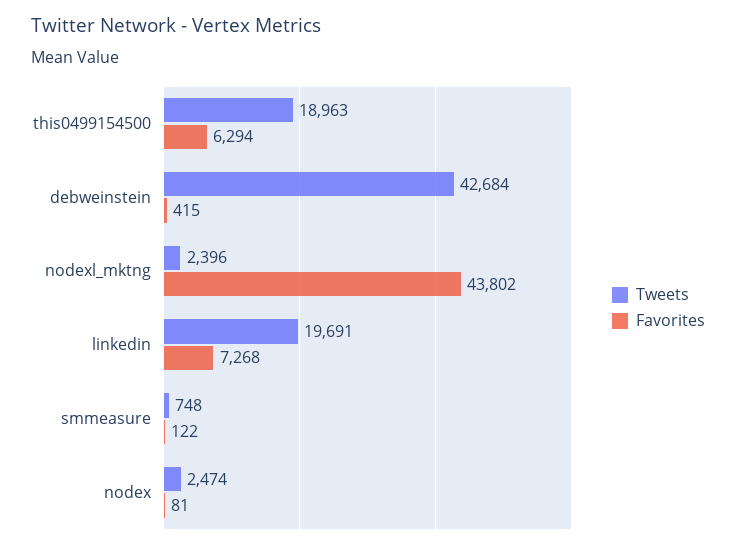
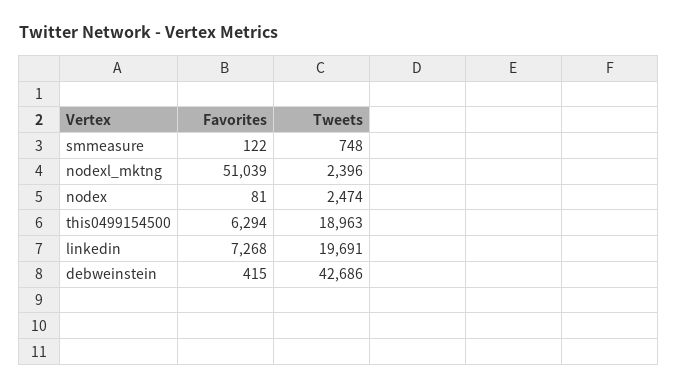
Tweets, debweinstein: 42684 -> 42686
Favorites, nodexl_mktng: 43802 -> 51039

